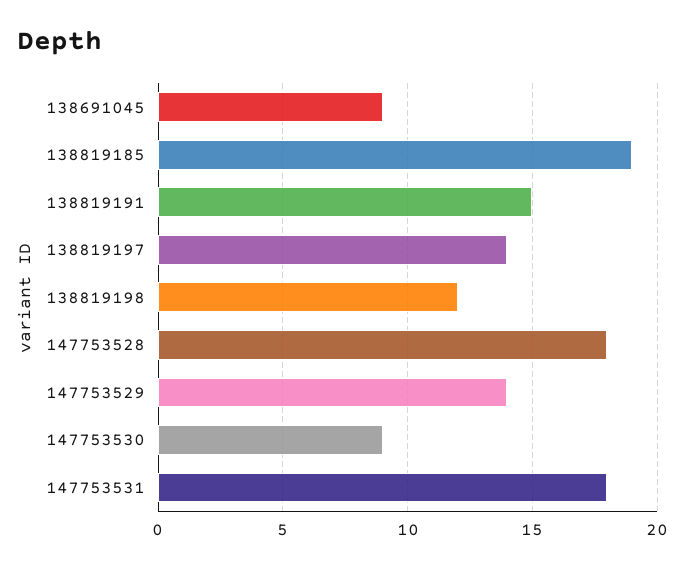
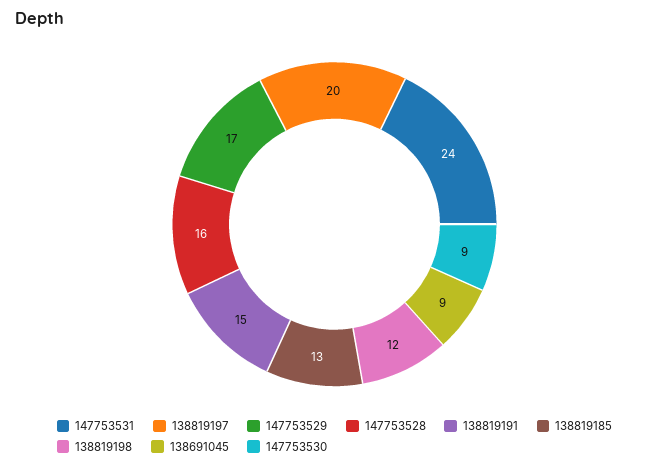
138819185: 19 -> 13
138819197: 14 -> 20
147753528: 18 -> 16
147753529: 14 -> 17
147753531: 18 -> 24

